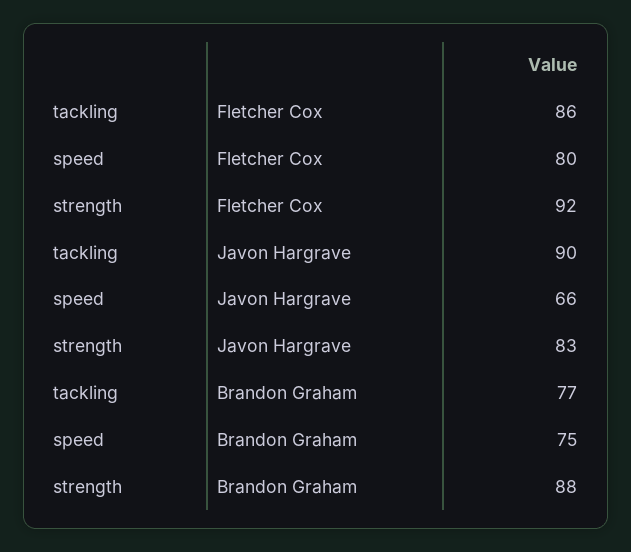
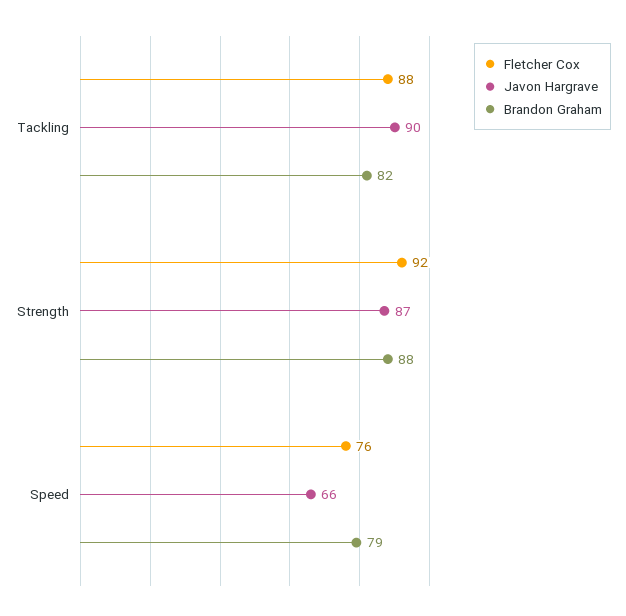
Fletcher Cox, tackling: 86 -> 88
Fletcher Cox, speed: 80 -> 76
Javon Hargrave, strength: 83 -> 87
Brandon Graham, tackling: 77 -> 82
Brandon Graham, speed: 75 -> 79

